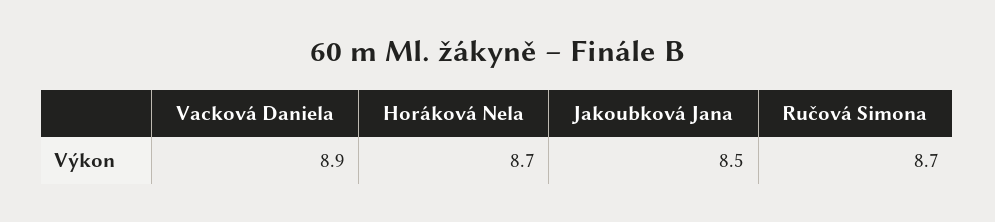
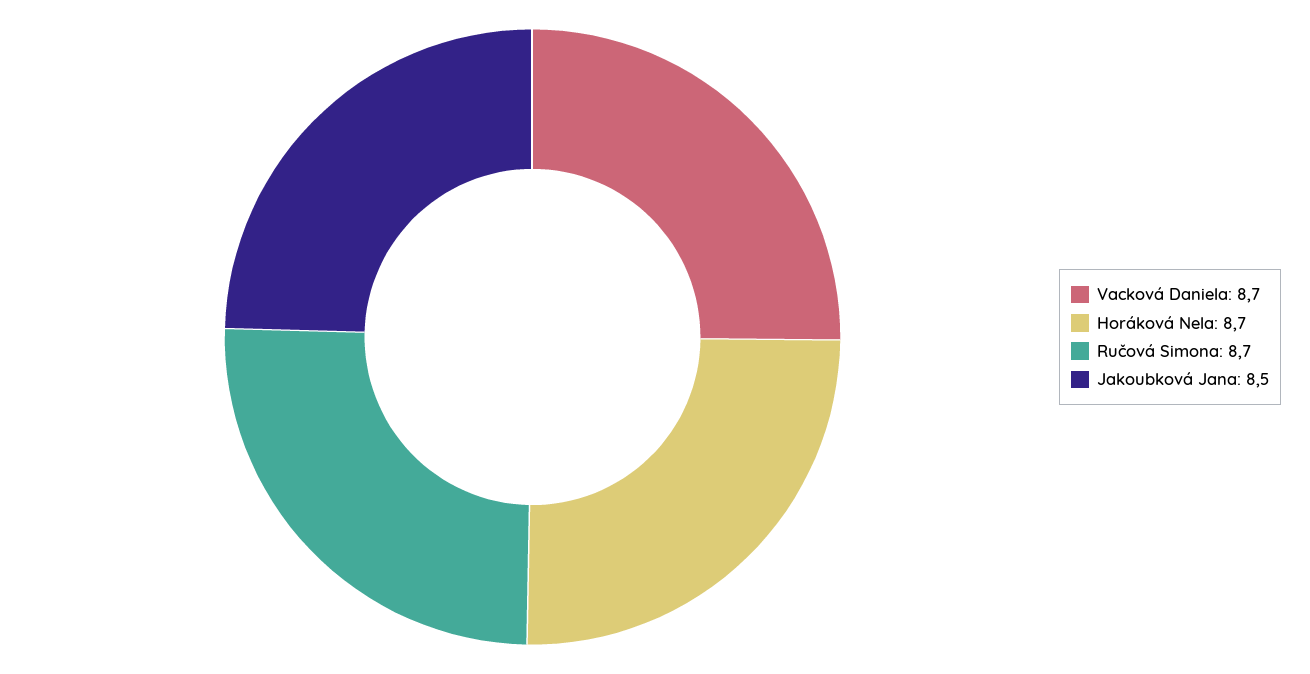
Vacková Daniela: 8.9 -> 8.7

